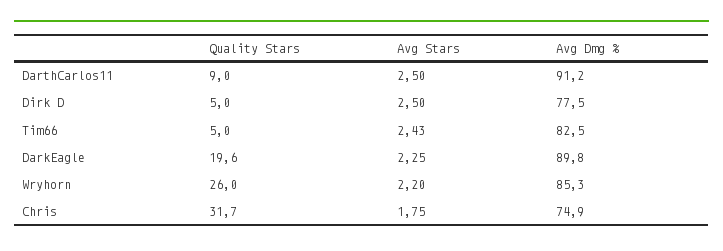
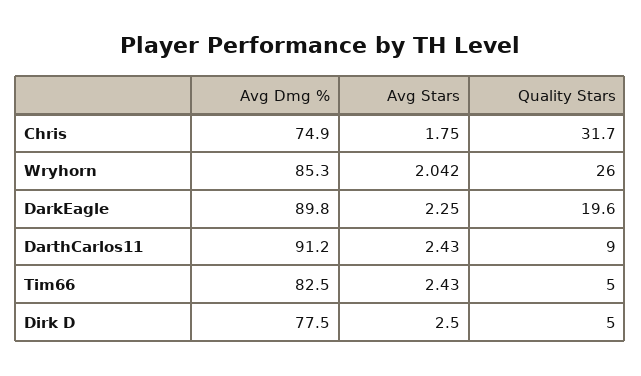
Avg Stars, DarthCarlos11: 2.5 -> 2.43
Avg Stars, Wryhorn: 2.2 -> 2.042

